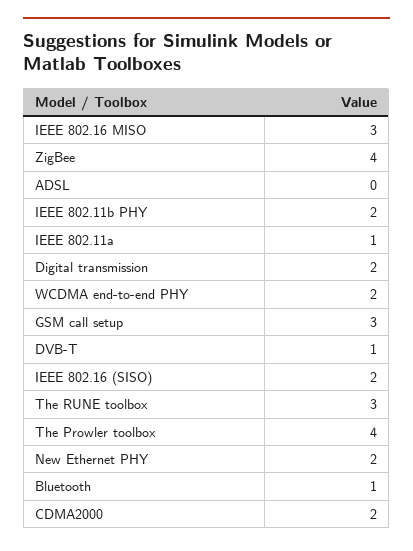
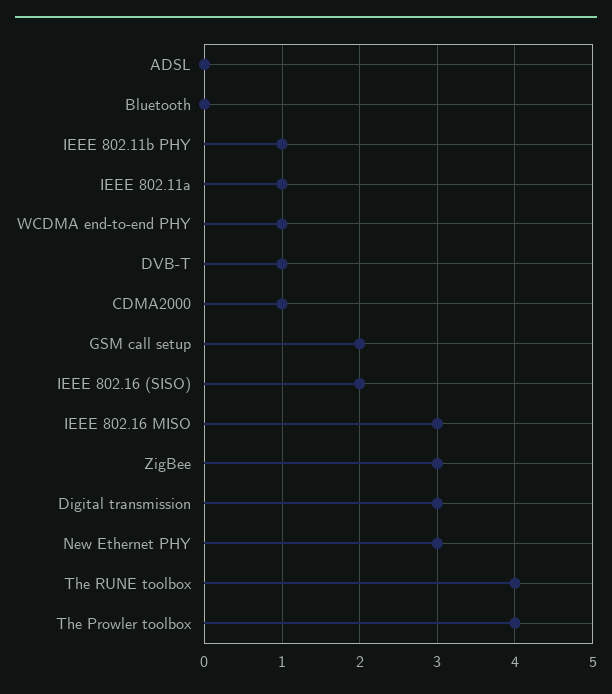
ZigBee: 4 -> 3
IEEE 802.11b PHY: 2 -> 1
Digital transmission: 2 -> 3
WCDMA end-to-end PHY: 2 -> 1
GSM call setup: 3 -> 2
The RUNE toolbox: 3 -> 4
New Ethernet PHY: 2 -> 3
Bluetooth: 1 -> 0
CDMA2000: 2 -> 1

